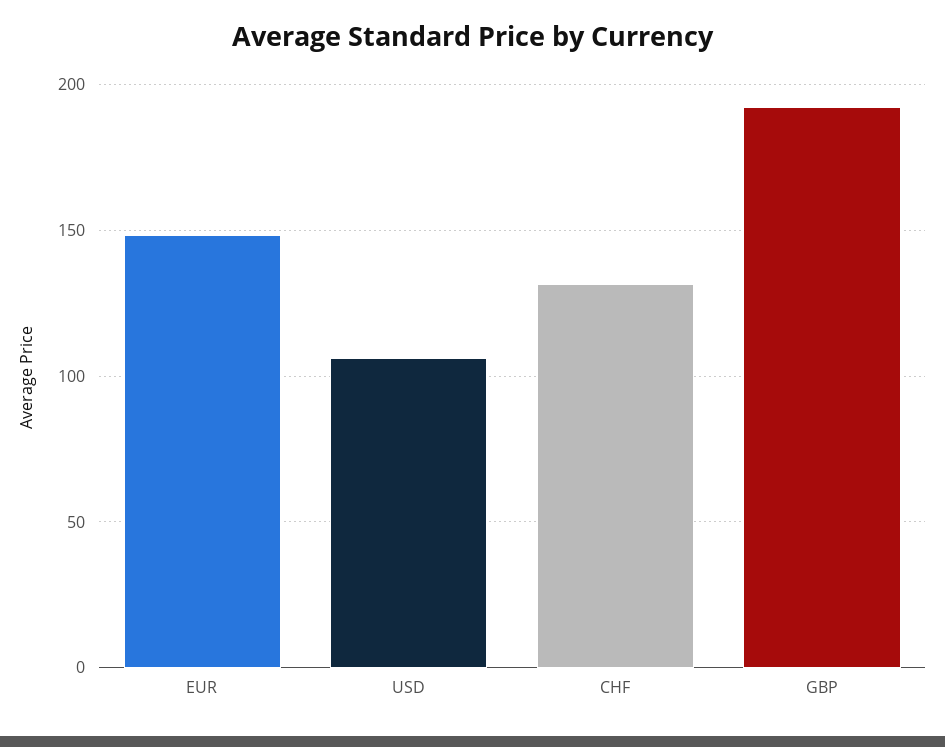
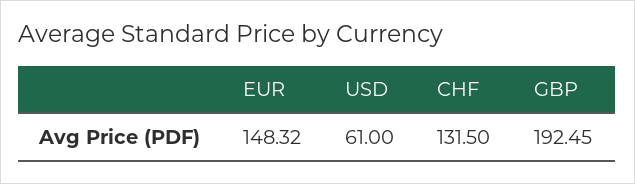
USD: 105 -> 61

